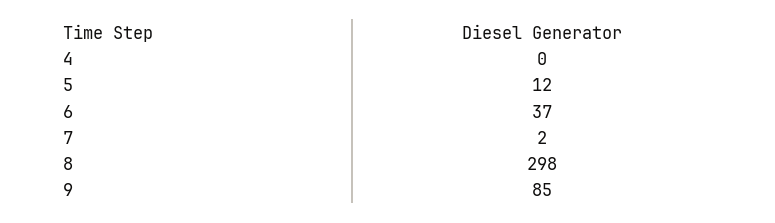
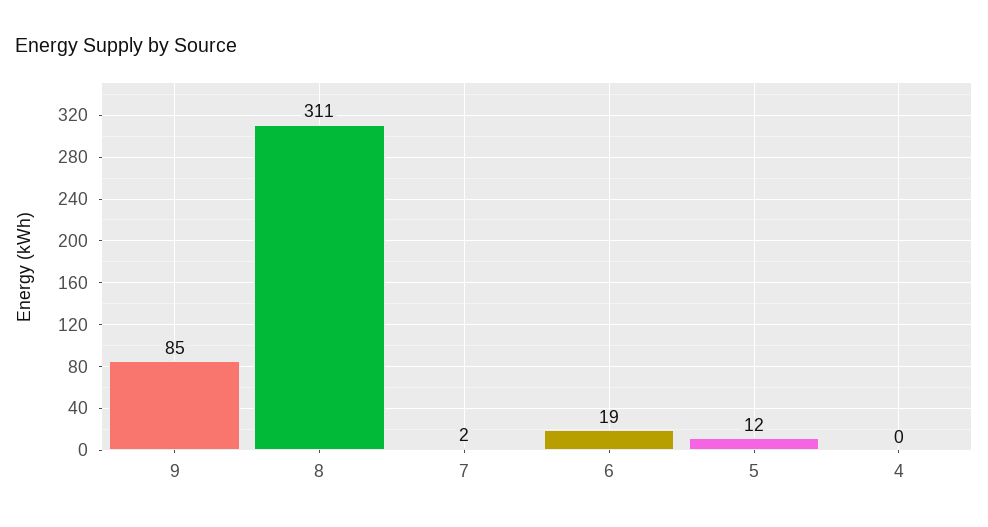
6: 37 -> 19
8: 298 -> 311

